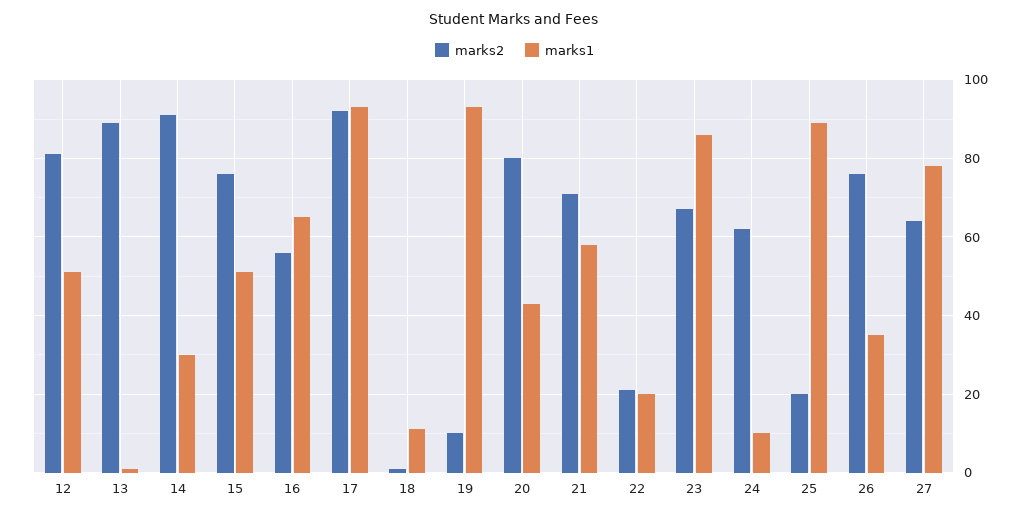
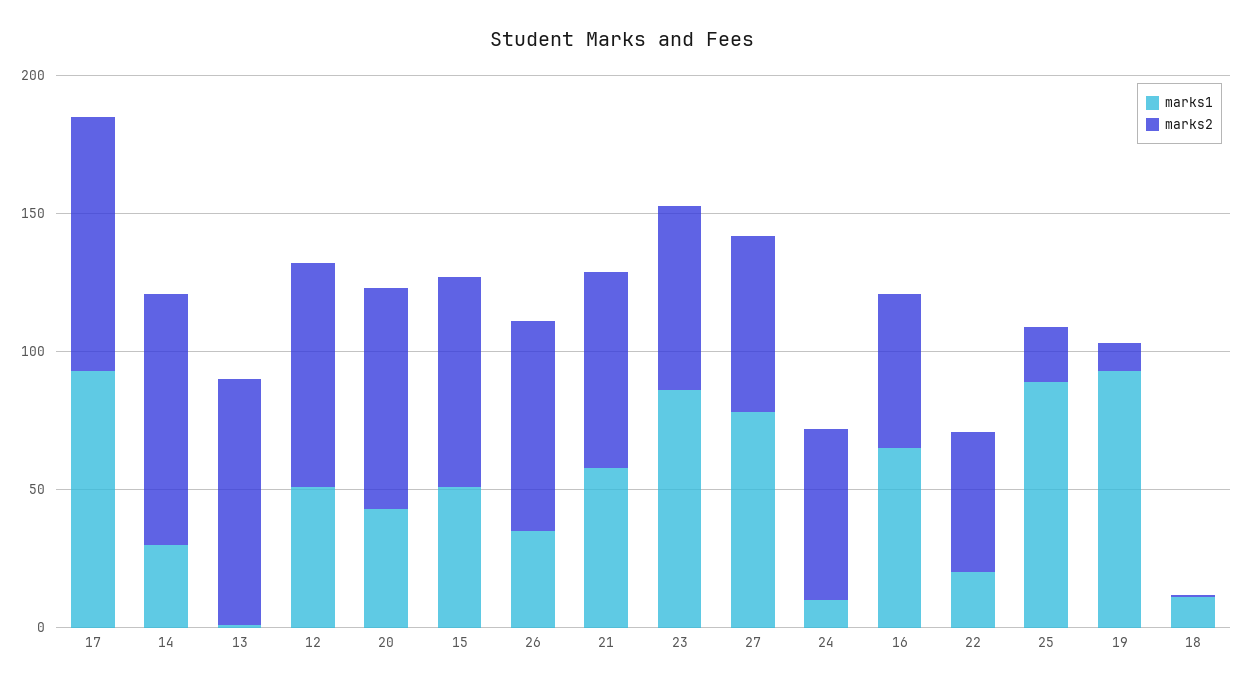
marks2, 22: 20 -> 50

